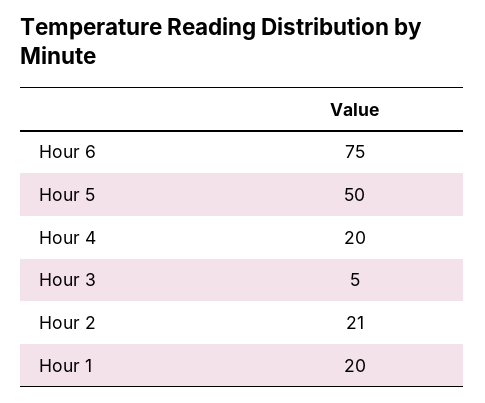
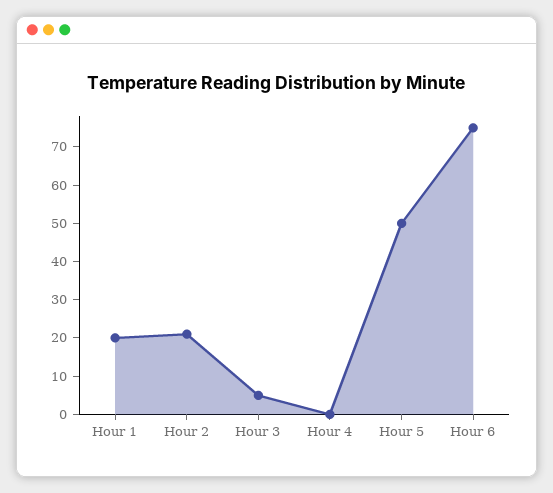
Hour 4: 20 -> 0

